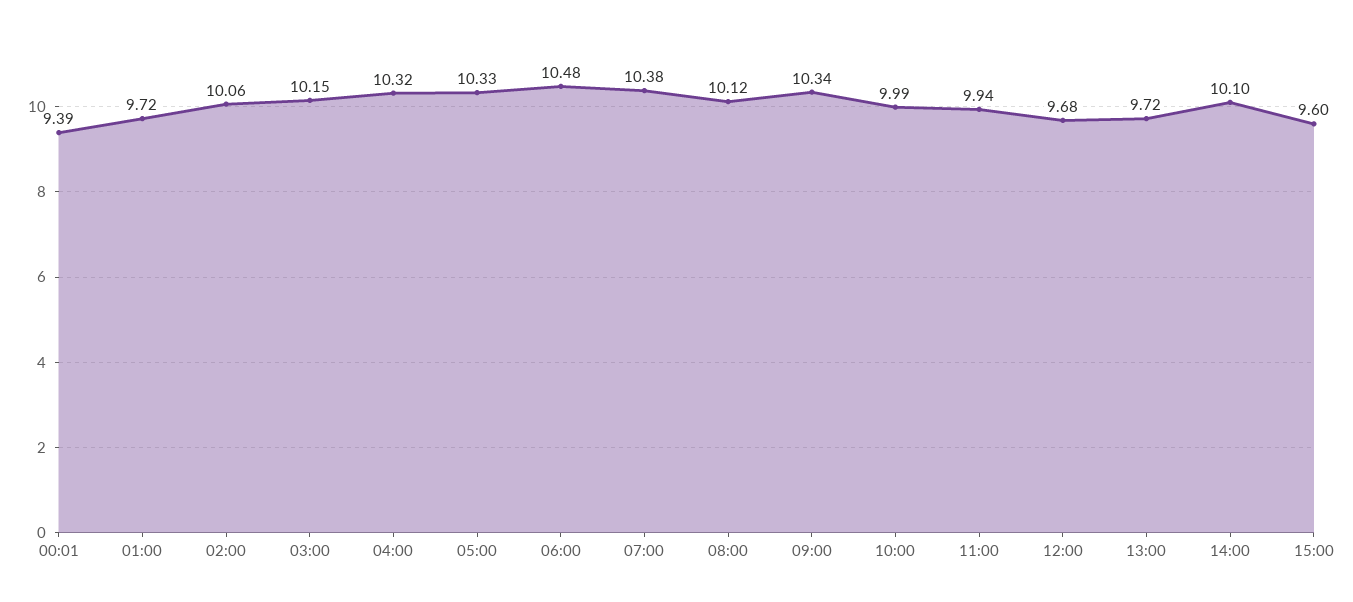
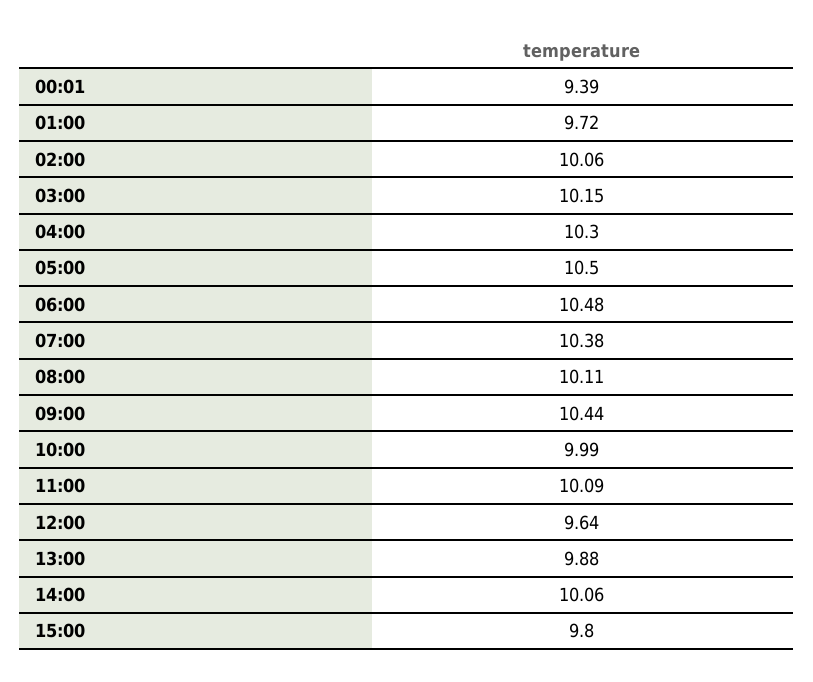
04:00: 10.32 -> 10.3
05:00: 10.33 -> 10.5
08:00: 10.12 -> 10.11
09:00: 10.34 -> 10.44
11:00: 9.94 -> 10.09
12:00: 9.68 -> 9.64
13:00: 9.72 -> 9.88
14:00: 10.1 -> 10.06
15:00: 9.6 -> 9.8

